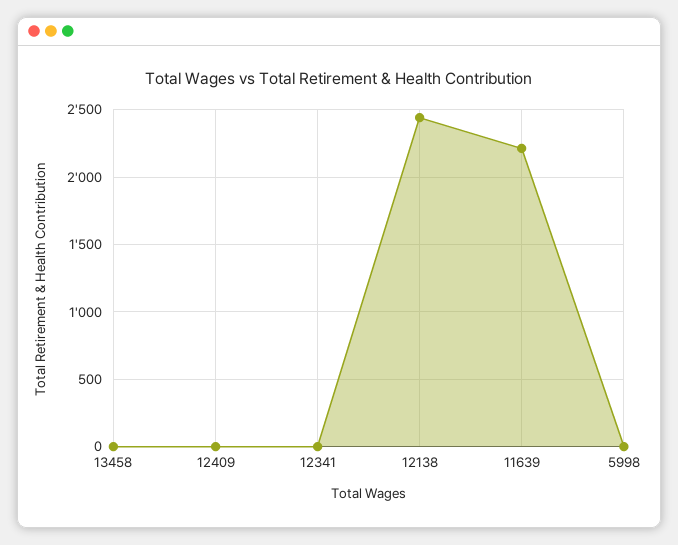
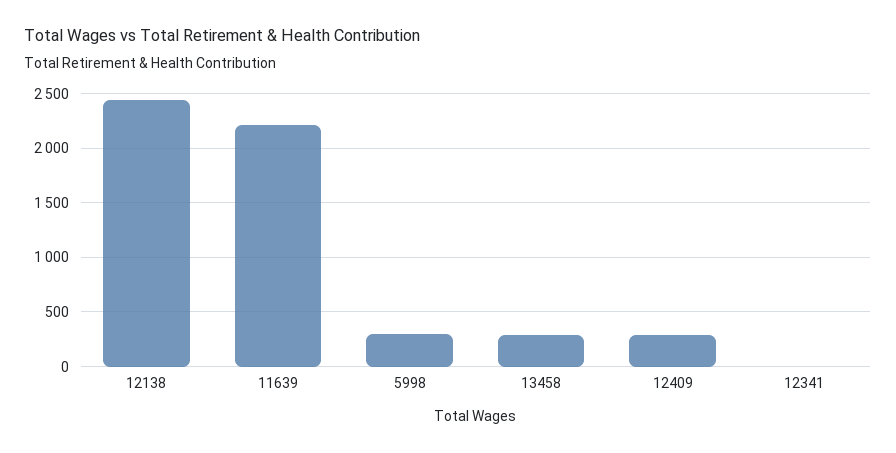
13458: 0 -> 300
12409: 0 -> 300
5998: 0 -> 300

